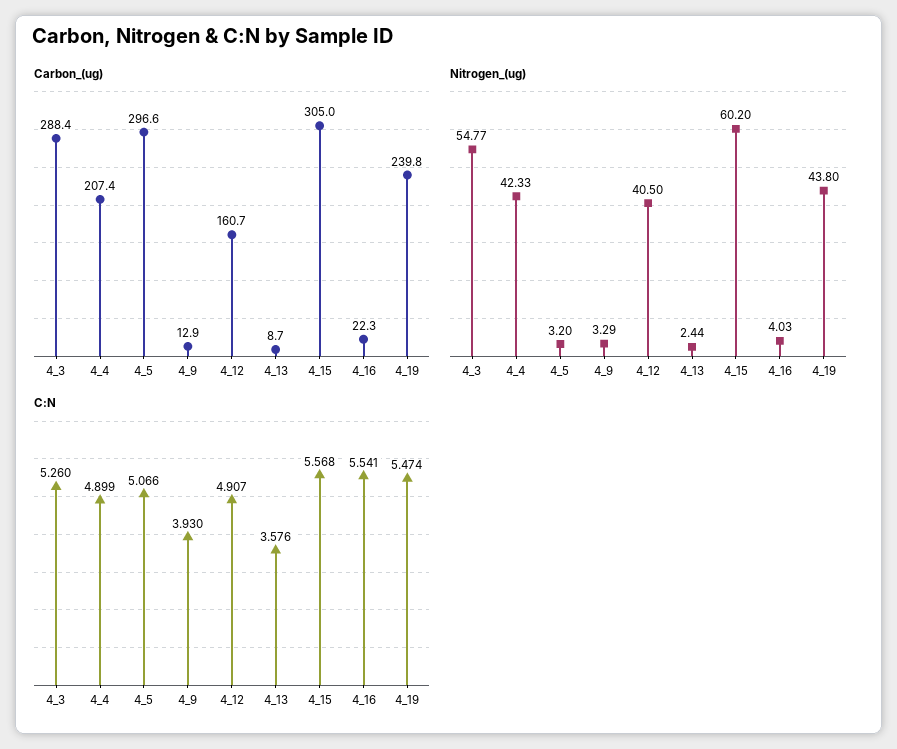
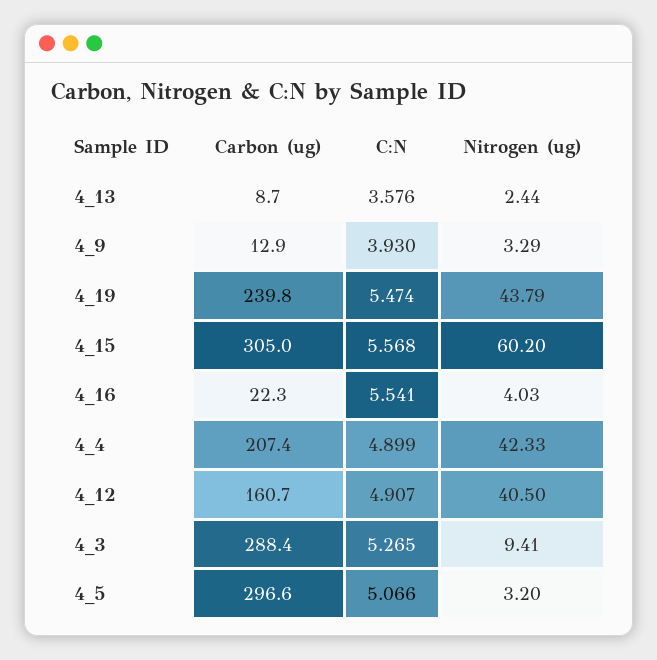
Nitrogen_(ug), 4_3: 54.77 -> 9.41
Nitrogen_(ug), 4_19: 43.8 -> 43.79
C:N, 4_3: 5.26 -> 5.265

